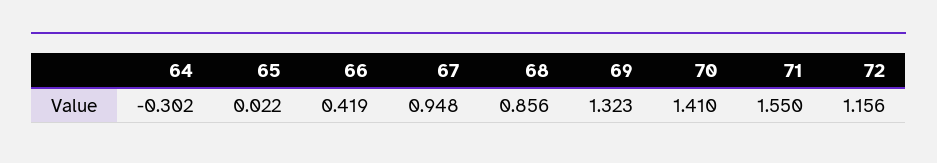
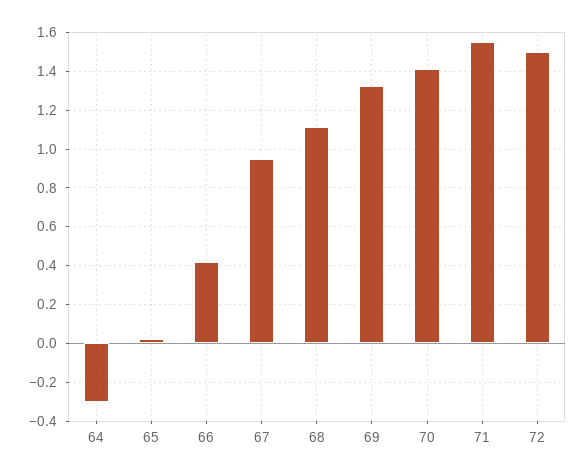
68: 0.856 -> 1.1
72: 1.156 -> 1.5

